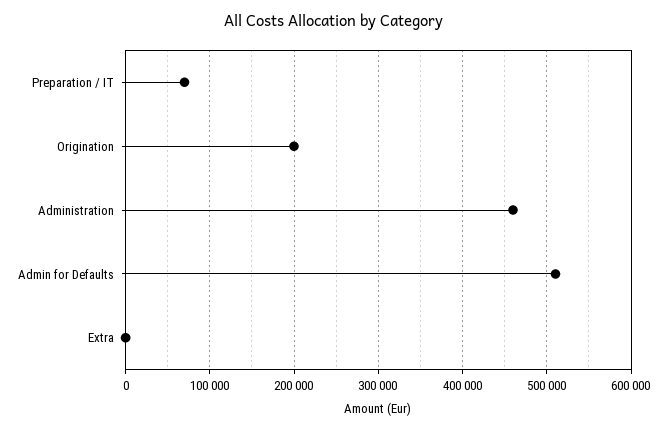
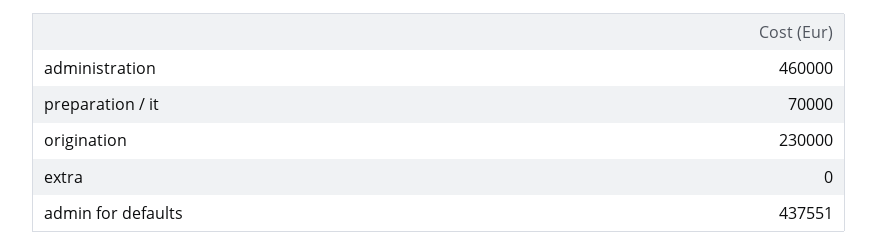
Origination: 200000 -> 230000
Admin for Defaults: 510000 -> 437551

